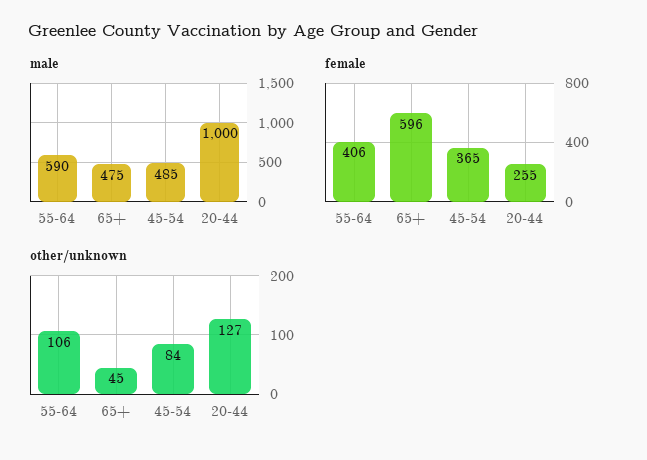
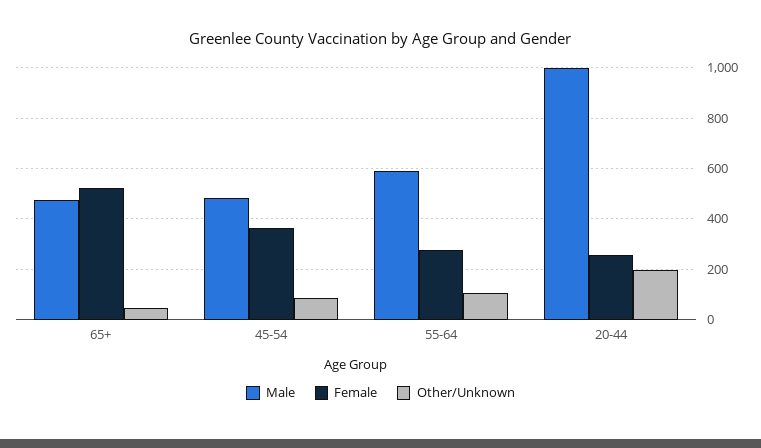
female, 55-64: 406 -> 275
female, 65+: 596 -> 525
other/unknown, 20-44: 127 -> 200

